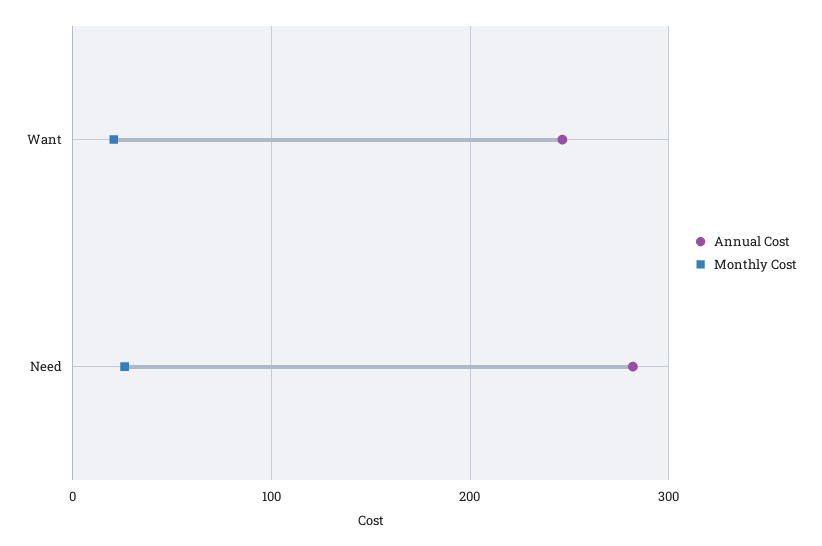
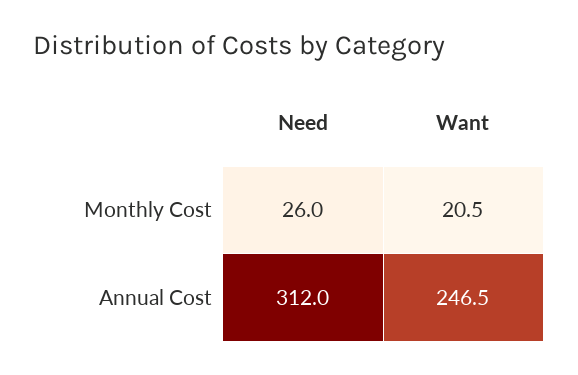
Annual Cost, Need: 280 -> 312

